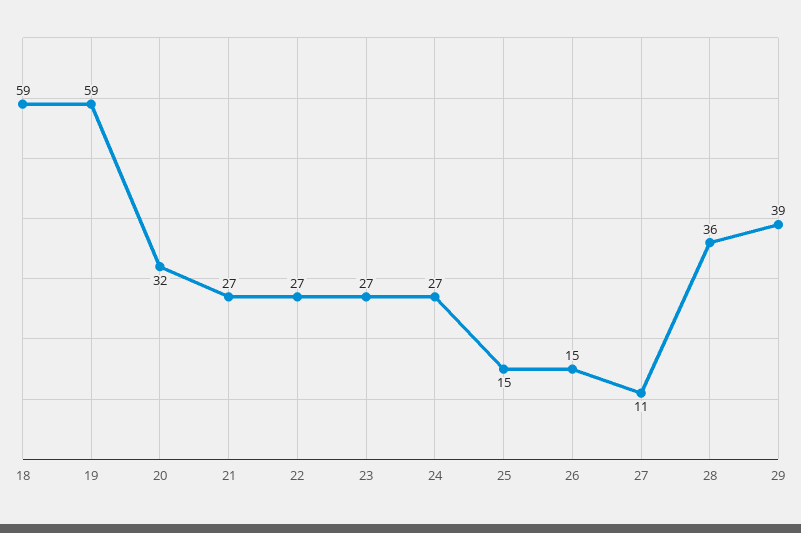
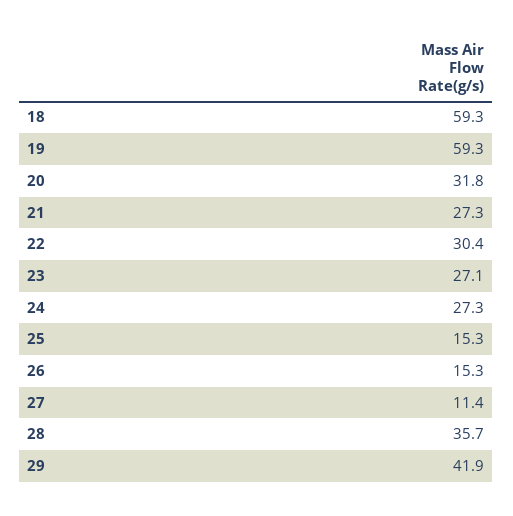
22: 27 -> 30.4
29: 39 -> 41.9

